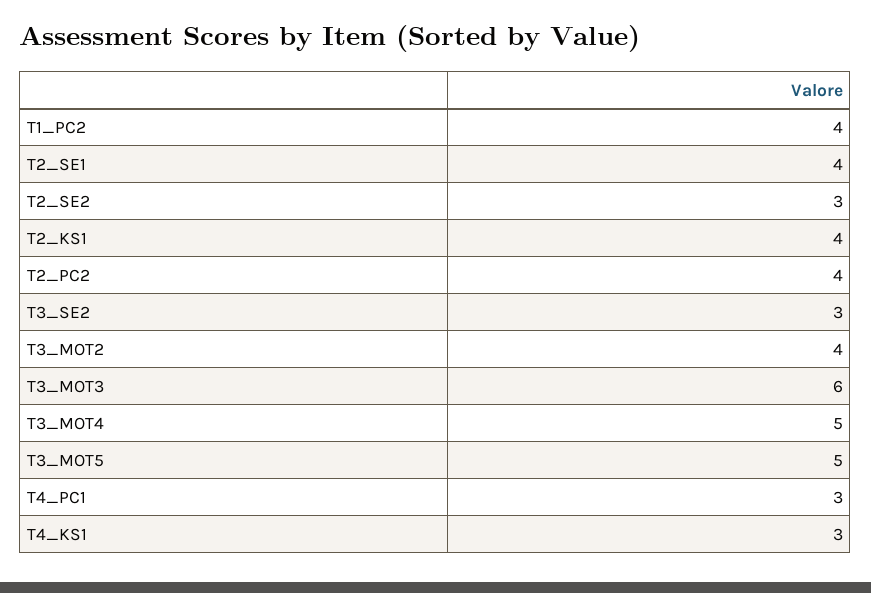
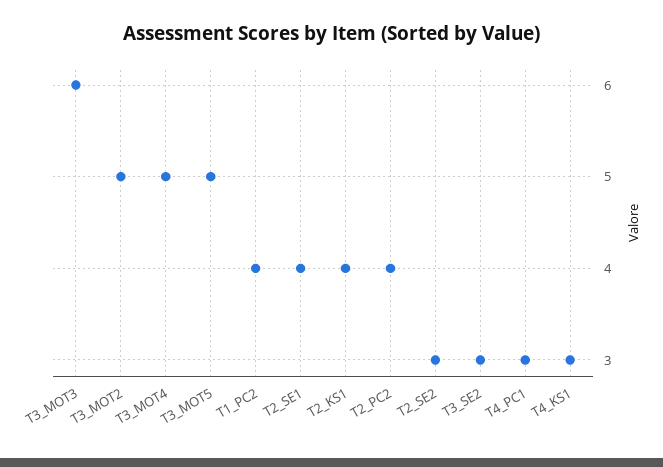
T3_MOT2: 4 -> 5

